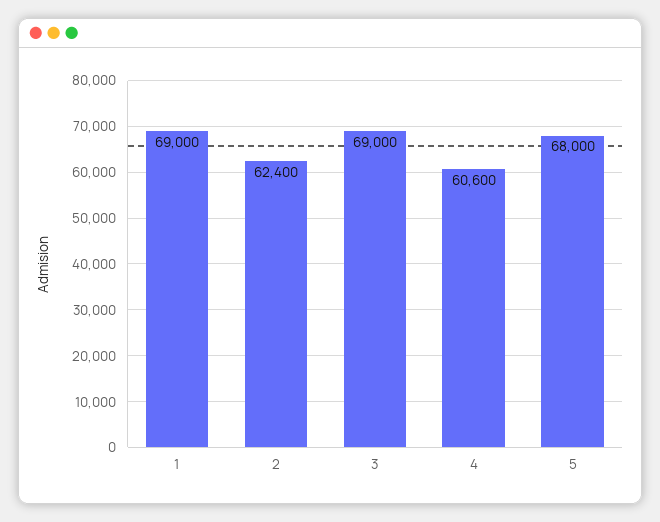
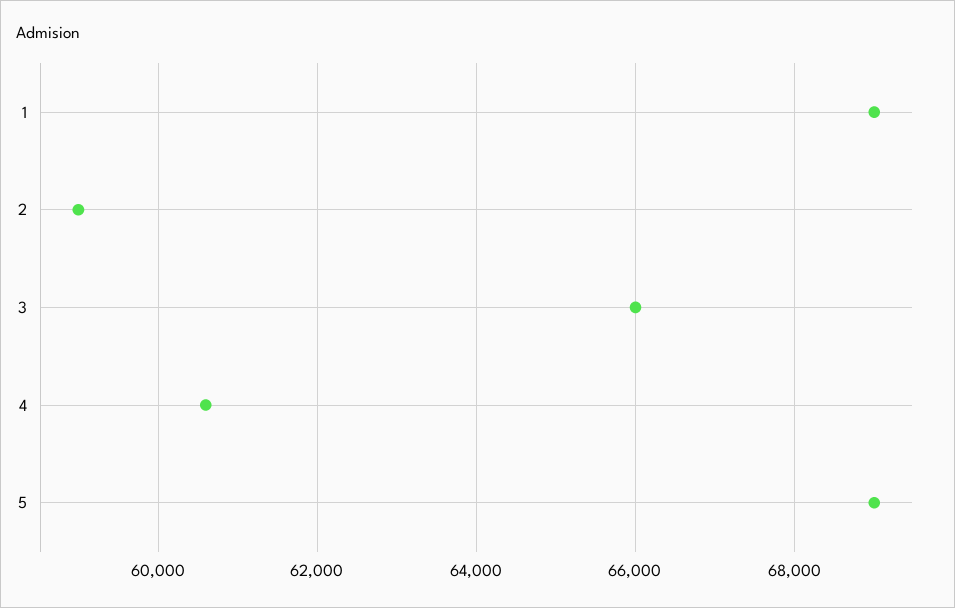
2: 62400 -> 59000
3: 69000 -> 66000
5: 68000 -> 69000

